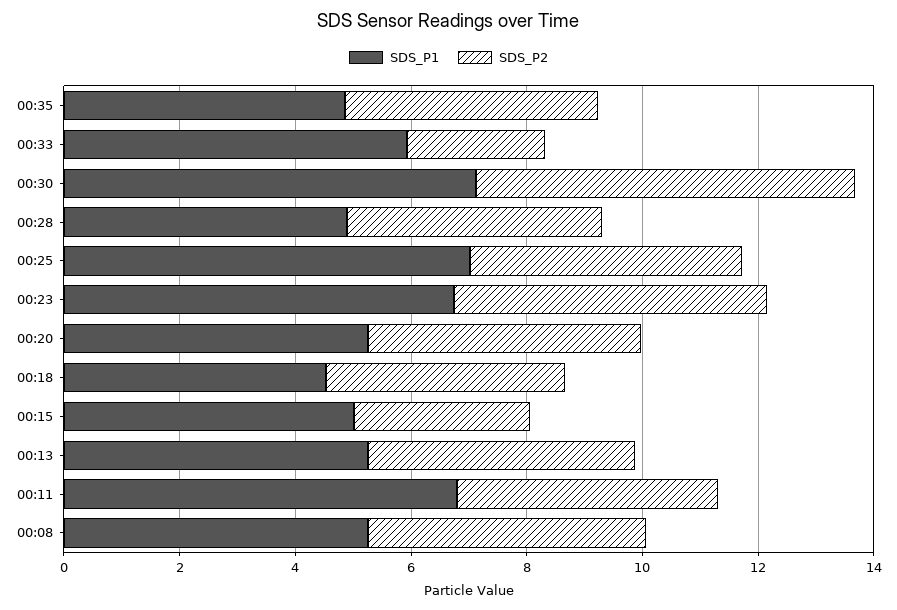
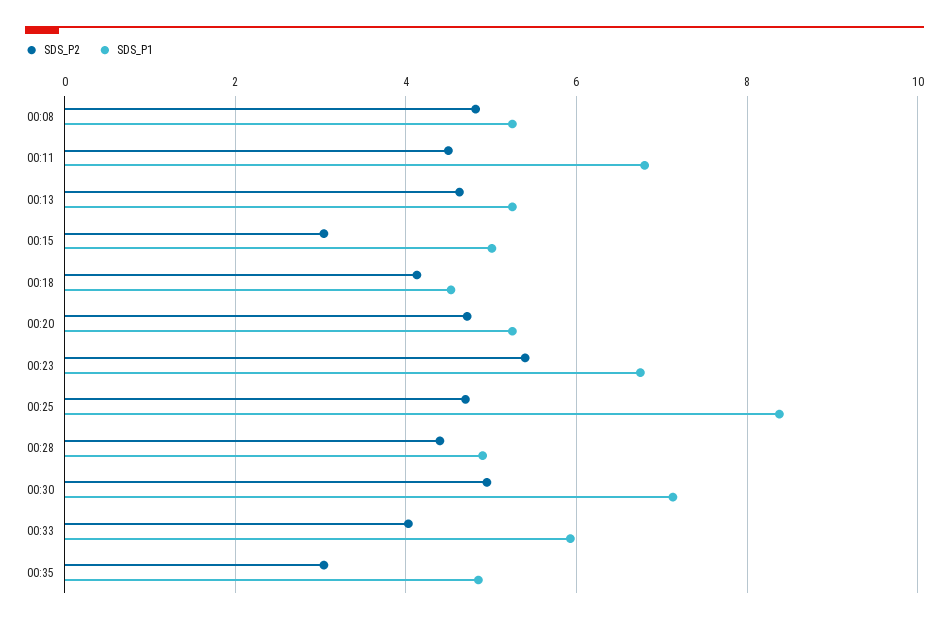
SDS_P2, 00:35: 4.5 -> 3
SDS_P2, 00:33: 2.5 -> 4
SDS_P2, 00:30: 6.5 -> 5
SDS_P1, 00:25: 7 -> 8.4

